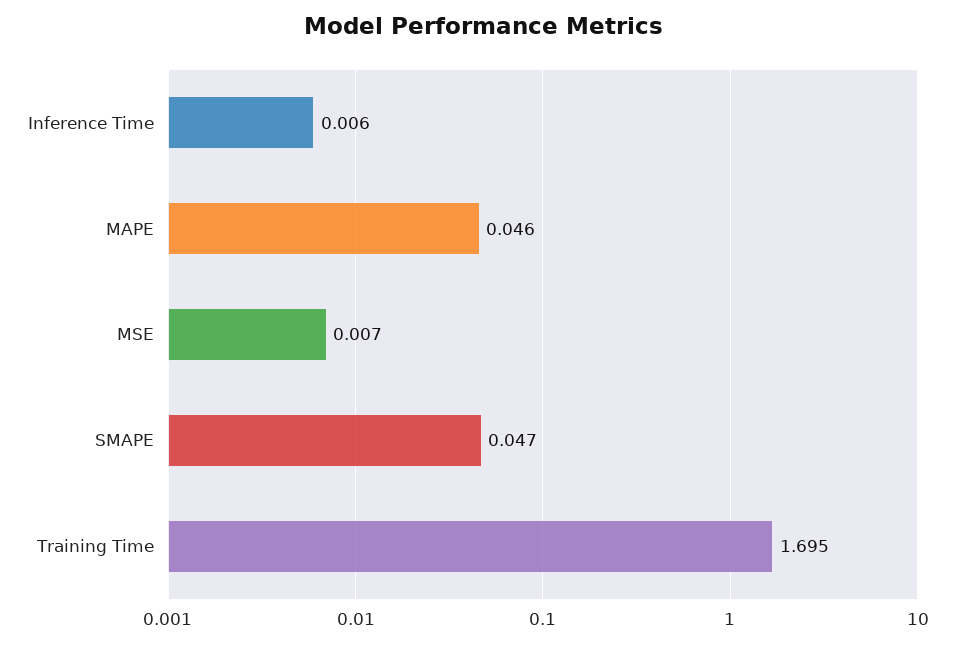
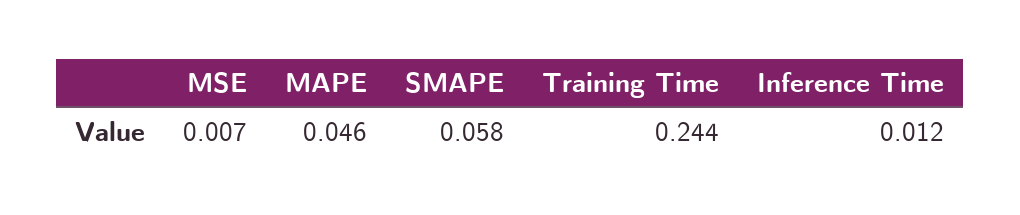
Inference Time: 0.006 -> 0.012
SMAPE: 0.047 -> 0.058
Training Time: 1.695 -> 0.244

